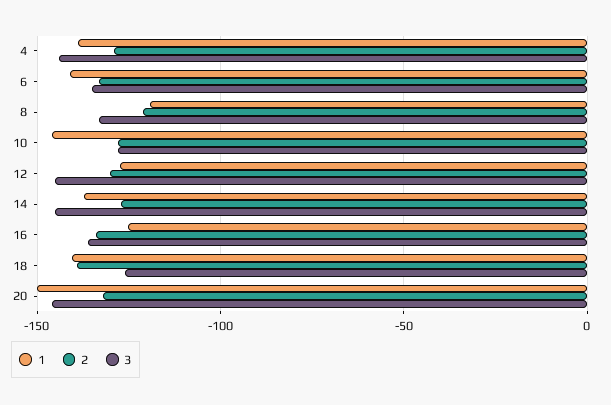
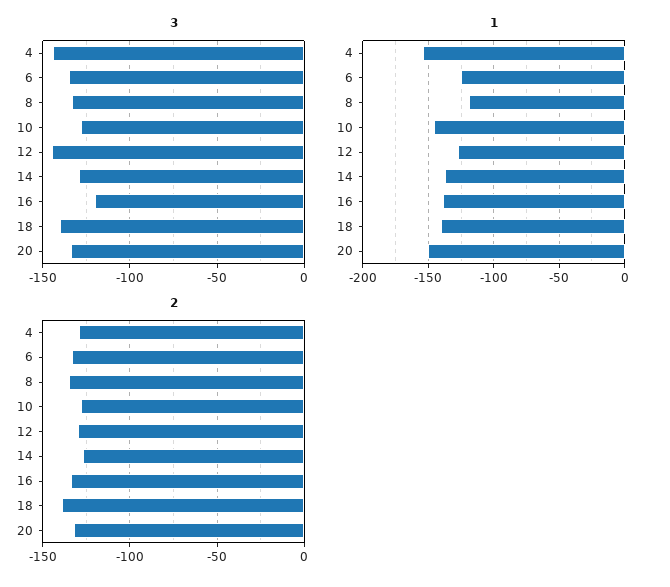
1, 4: -140 -> -155
1, 6: -140 -> -125
2, 8: -120 -> -135
3, 14: -145 -> -130
1, 16: -125 -> -140
3, 16: -135 -> -120
3, 18: -125 -> -140
3, 20: -145 -> -135

